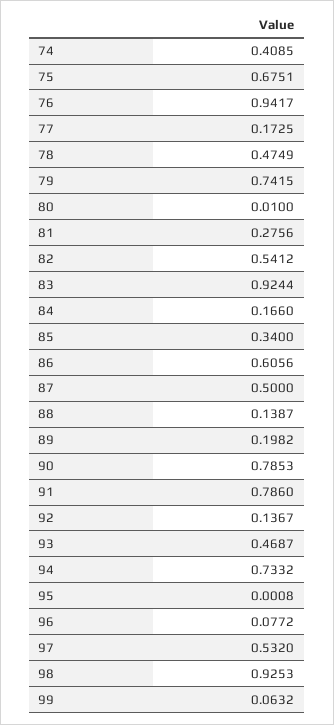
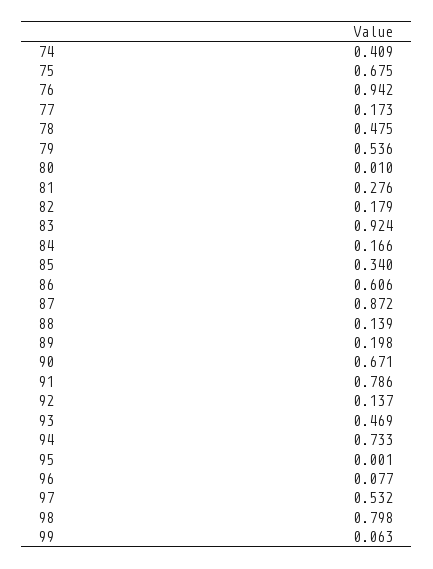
79: 0.7415 -> 0.536
82: 0.5412 -> 0.179
87: 0.5 -> 0.872
90: 0.7853 -> 0.671
98: 0.9253 -> 0.798

